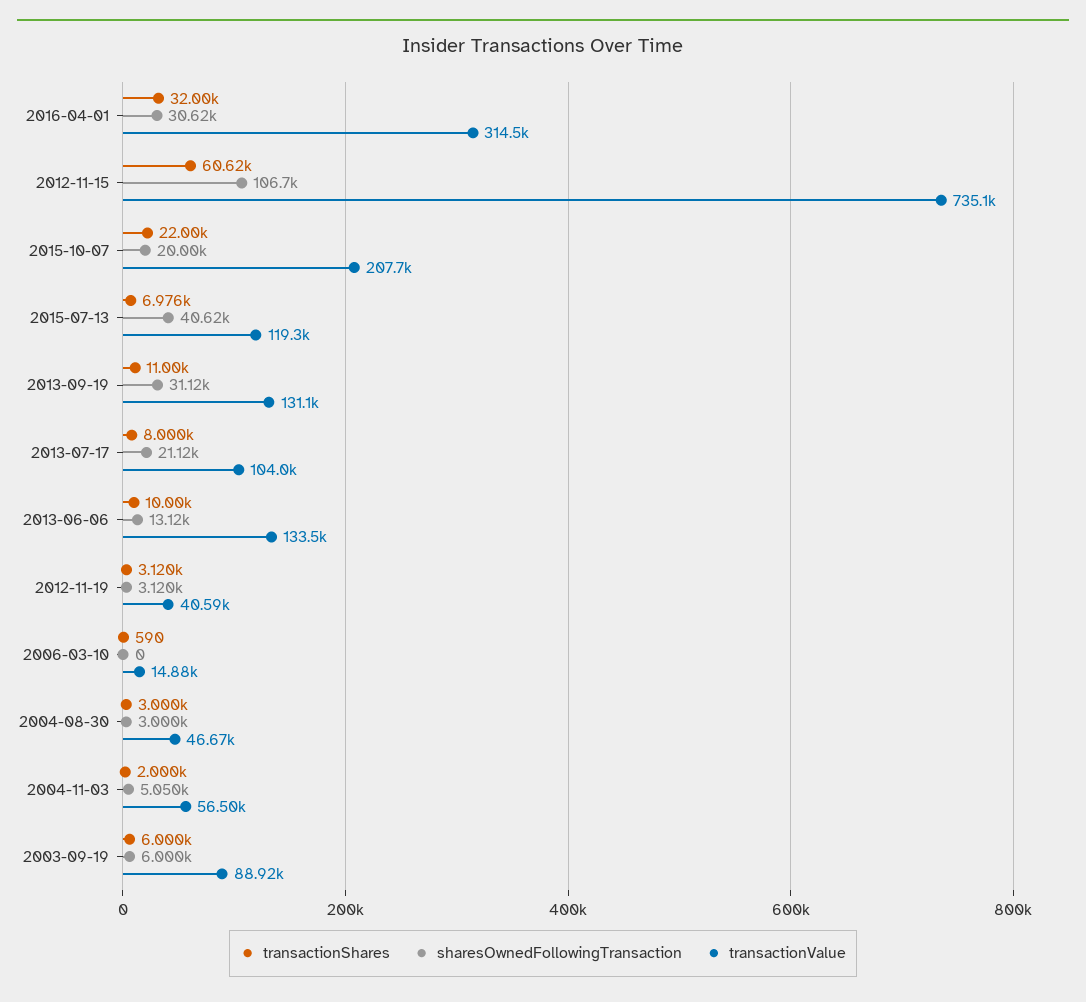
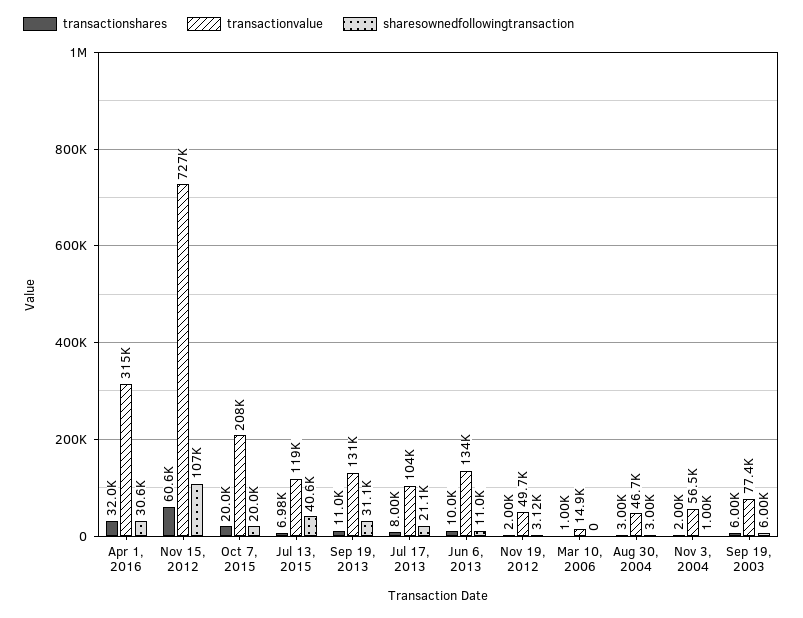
transactionValue, 2012-11-15: 735100 -> 727000
transactionShares, 2015-10-07: 22000 -> 20000
sharesOwnedFollowingTransaction, 2013-06-06: 13120 -> 11000
transactionShares, 2012-11-19: 3120 -> 2000
transactionValue, 2012-11-19: 40590 -> 49700
transactionShares, 2006-03-10: 590 -> 1000
sharesOwnedFollowingTransaction, 2004-11-03: 5050 -> 1000
transactionValue, 2003-09-19: 88920 -> 77400

